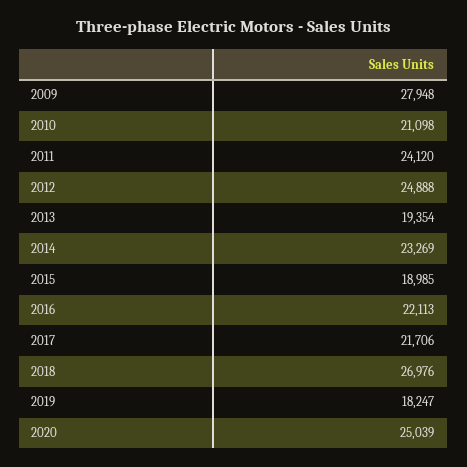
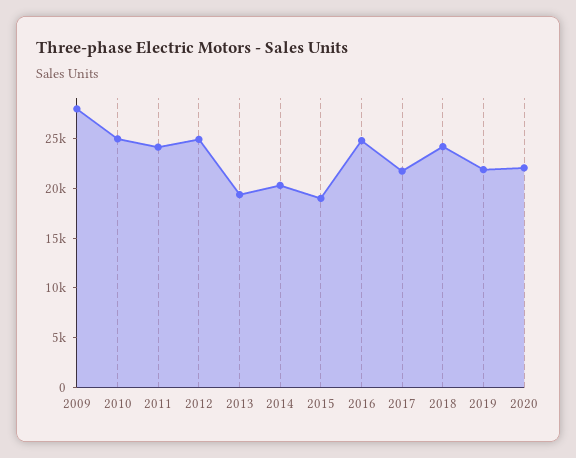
2010: 21098 -> 25000
2014: 23269 -> 20000
2016: 22113 -> 25000
2018: 26976 -> 24000
2019: 18247 -> 22000
2020: 25039 -> 22000

